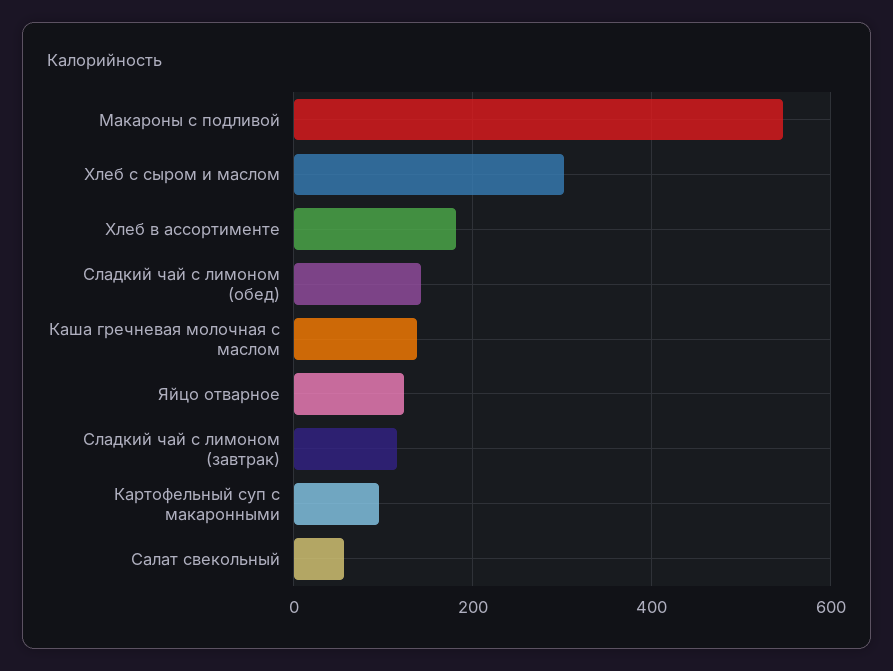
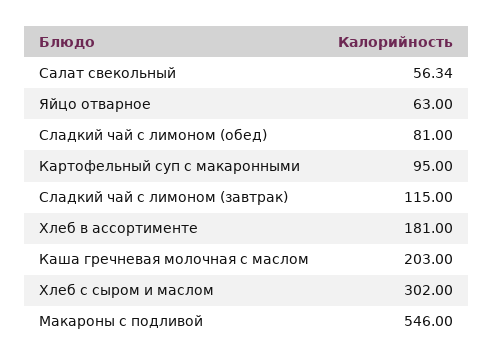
Сладкий чай с лимоном (обед): 140 -> 81
Каша гречневая молочная с маслом: 140 -> 203
Яйцо отварное: 120 -> 63

